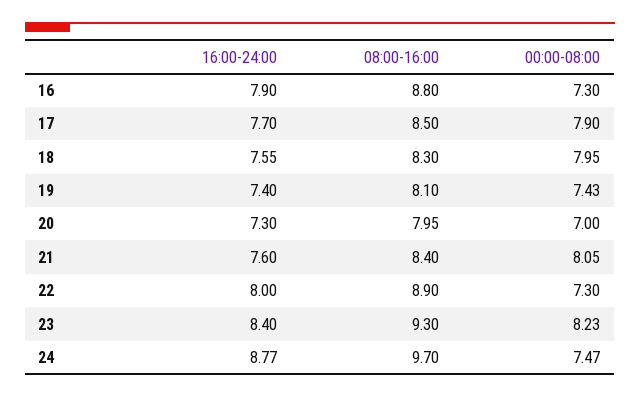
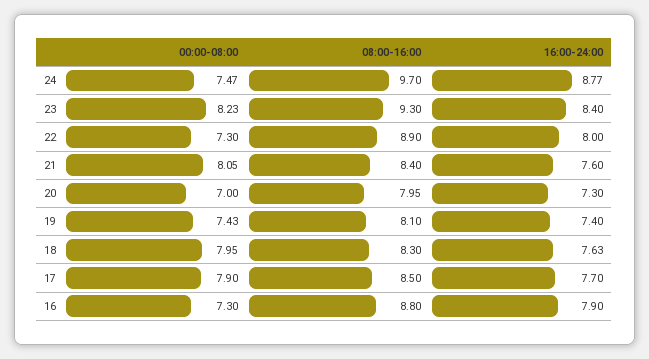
16:00-24:00, 18: 7.55 -> 7.63

